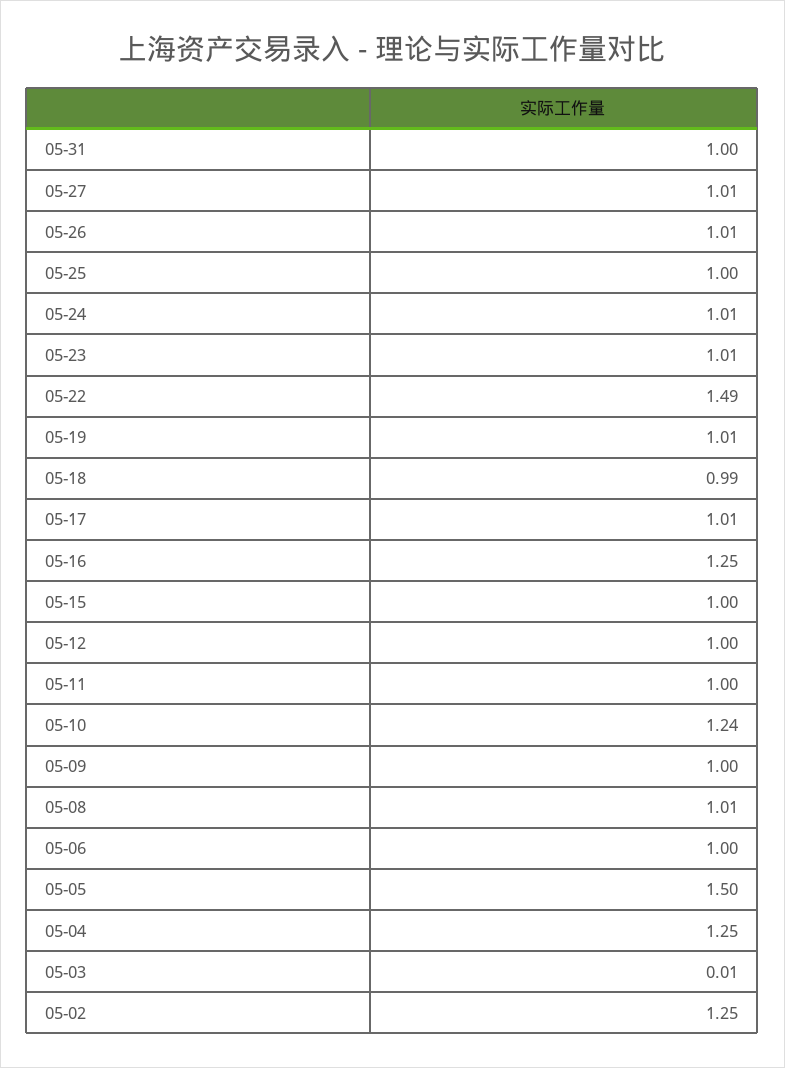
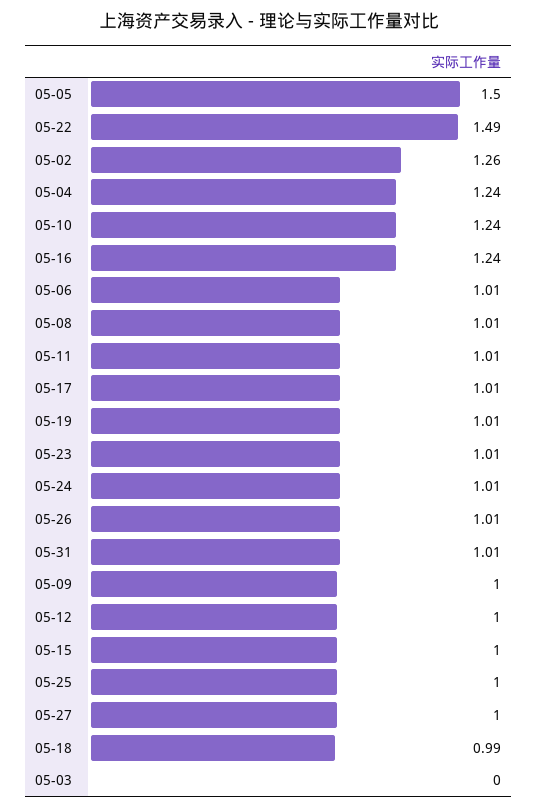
05-31: 1 -> 1.01
05-27: 1.01 -> 1
05-16: 1.25 -> 1.24
05-11: 1 -> 1.01
05-06: 1 -> 1.01
05-04: 1.25 -> 1.24
05-03: 0.01 -> 0
05-02: 1.25 -> 1.26

